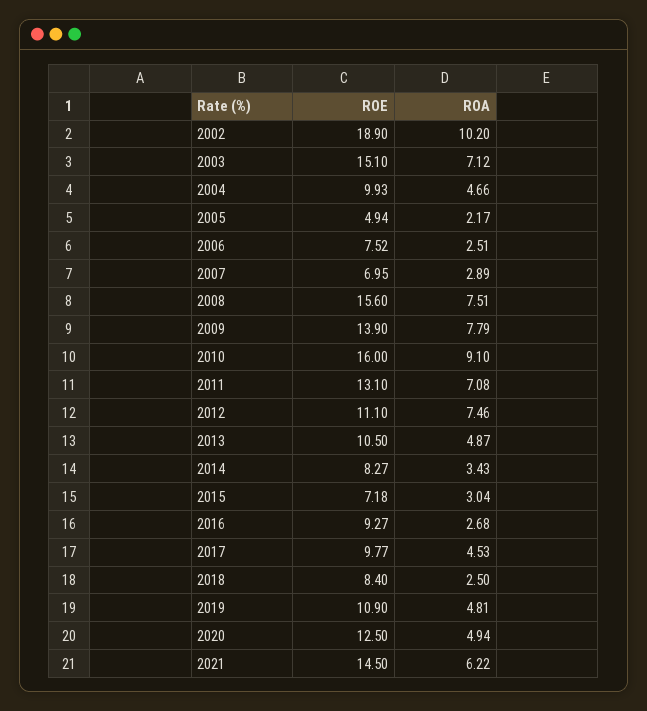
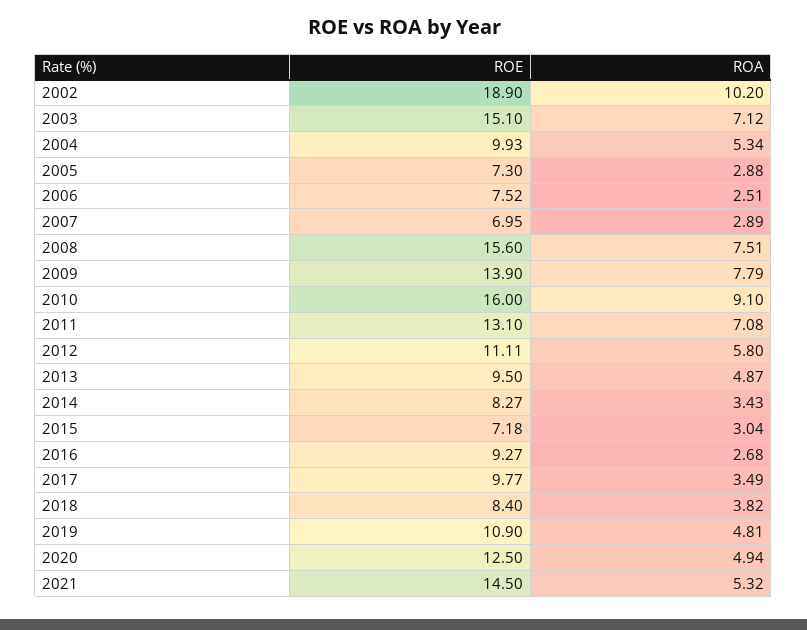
ROA, 2004: 4.66 -> 5.34
ROE, 2005: 4.94 -> 7.3
ROA, 2005: 2.17 -> 2.88
ROE, 2012: 11.1 -> 11.11
ROA, 2012: 7.46 -> 5.8
ROE, 2013: 10.5 -> 9.5
ROA, 2017: 4.53 -> 3.49
ROA, 2018: 2.5 -> 3.82
ROA, 2021: 6.22 -> 5.32

